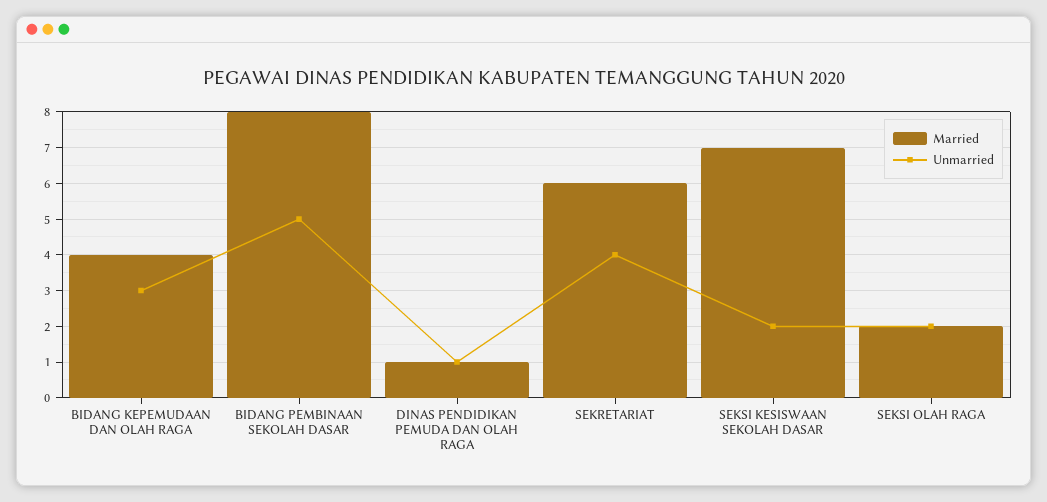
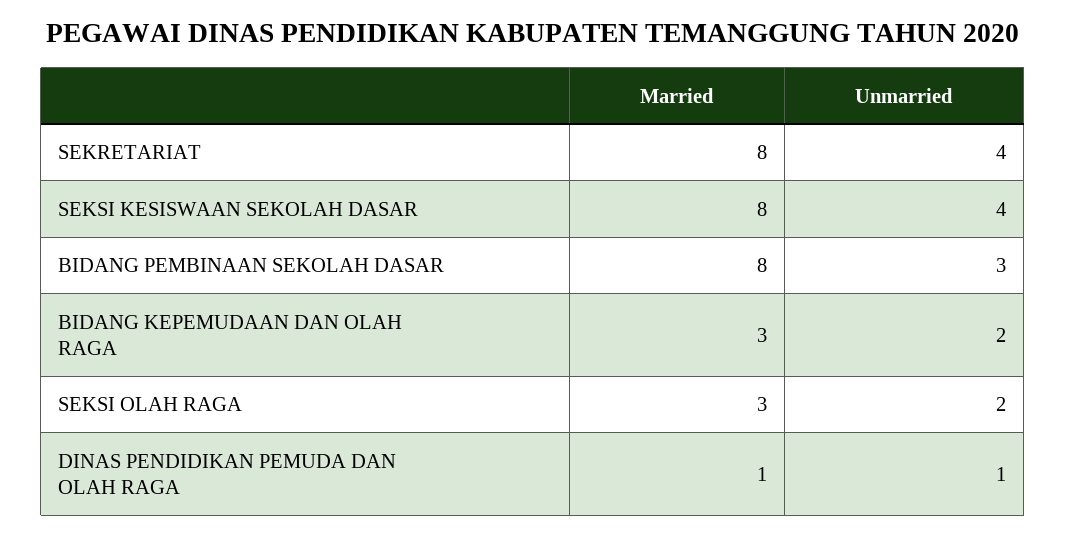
Married, BIDANG KEPEMUDAAN DAN OLAH RAGA: 4 -> 3
Unmarried, BIDANG KEPEMUDAAN DAN OLAH RAGA: 3 -> 2
Unmarried, BIDANG PEMBINAAN SEKOLAH DASAR: 5 -> 3
Married, SEKRETARIAT: 6 -> 8
Married, SEKSI KESISWAAN SEKOLAH DASAR: 7 -> 8
Unmarried, SEKSI KESISWAAN SEKOLAH DASAR: 2 -> 4
Married, SEKSI OLAH RAGA: 2 -> 3

